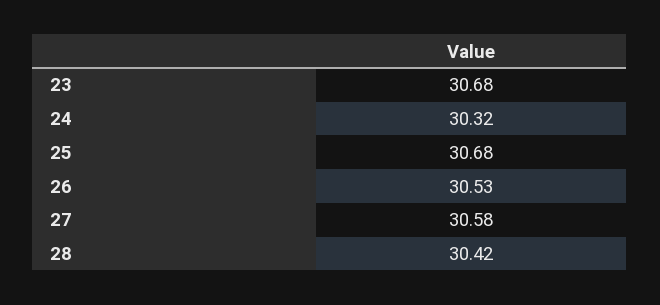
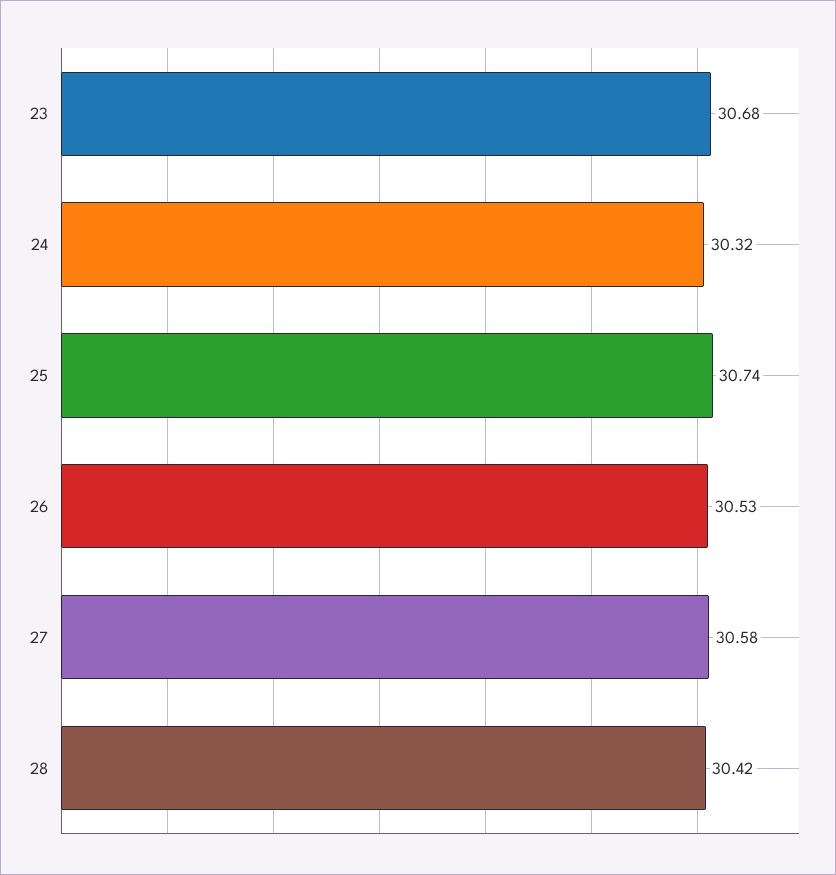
25: 30.68 -> 30.74

